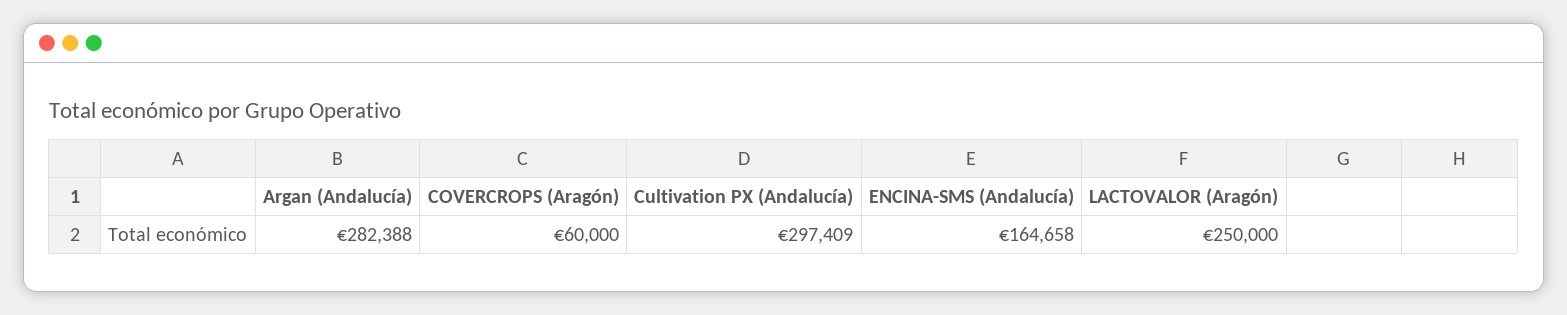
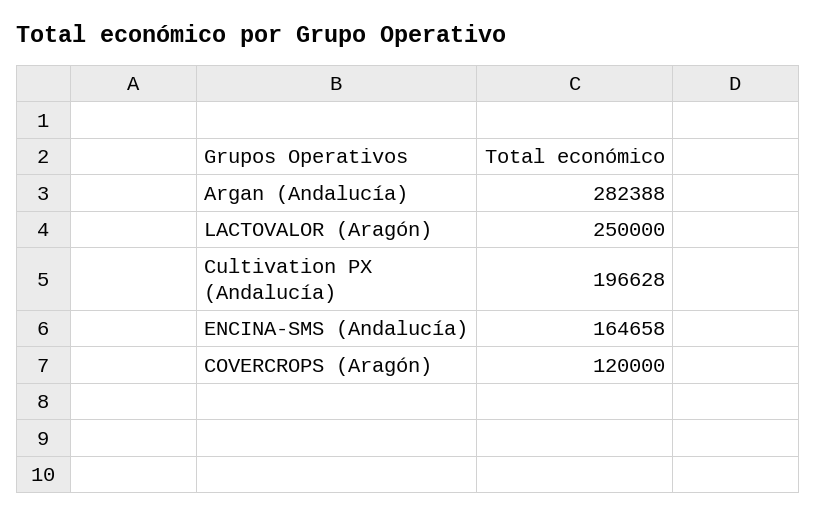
COVERCROPS (Aragón): 60000 -> 120000
Cultivation PX (Andalucía): 297409 -> 196628

